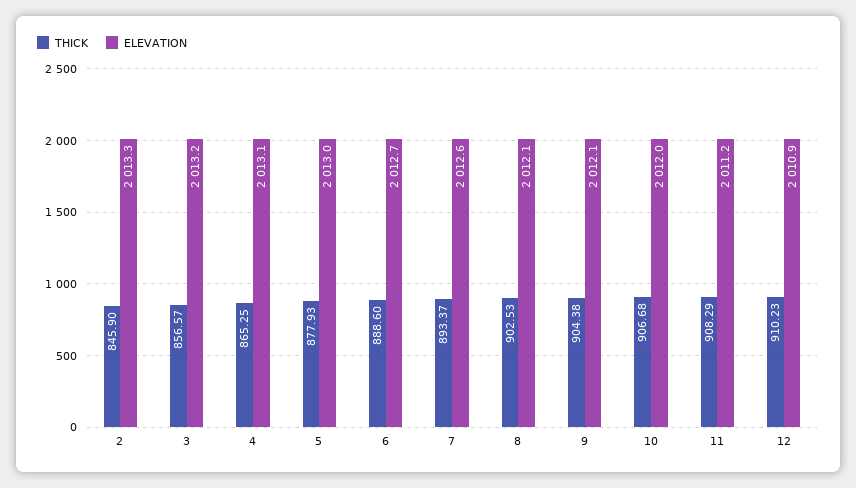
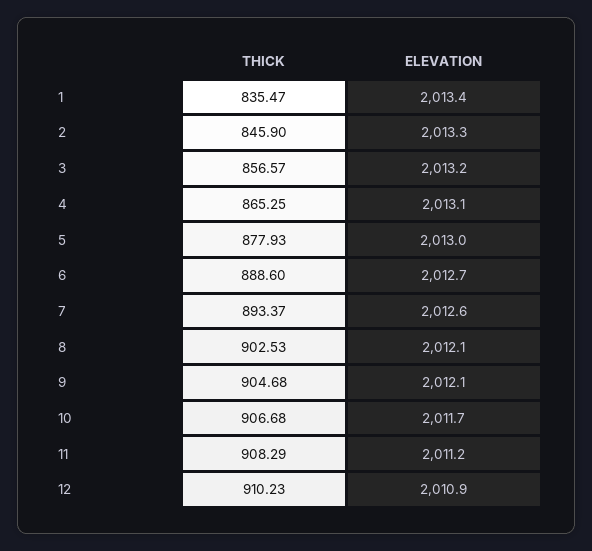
THICK, 9: 904.38 -> 904.68
ELEVATION, 10: 2012 -> 2011.7
THICK, 1: none -> 835.47
ELEVATION, 1: none -> 2013.4

